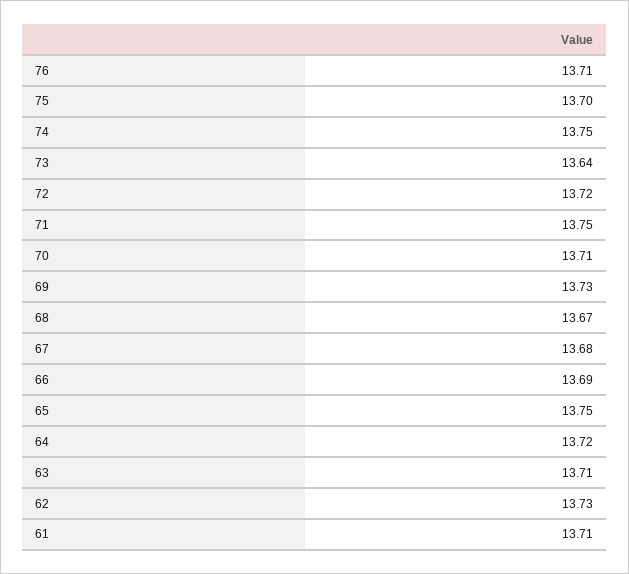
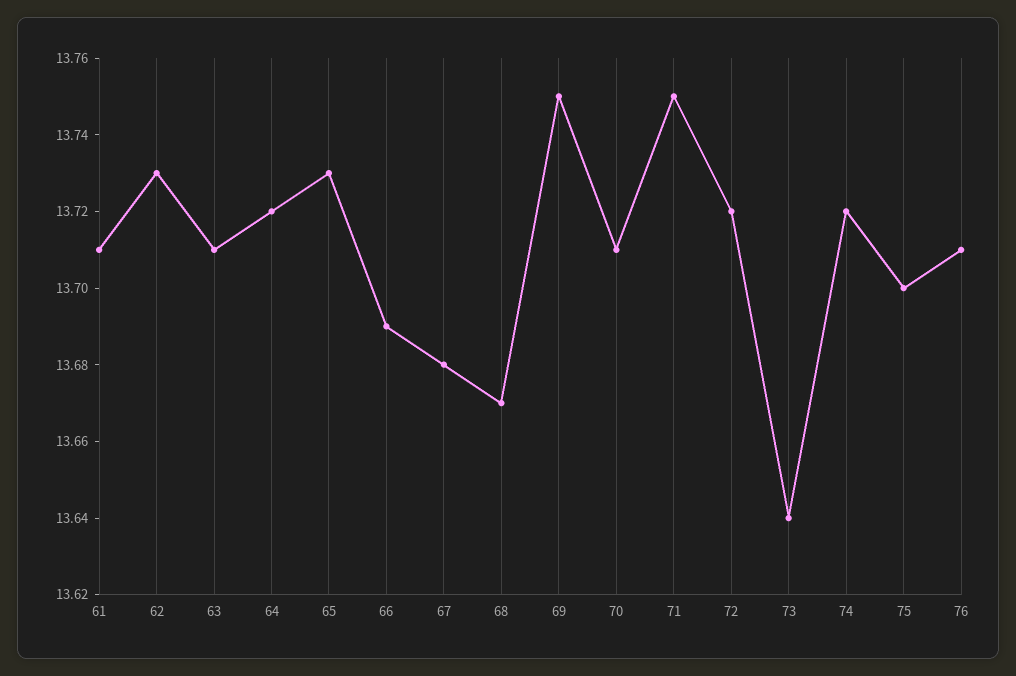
74: 13.75 -> 13.72
69: 13.73 -> 13.75
65: 13.75 -> 13.73

